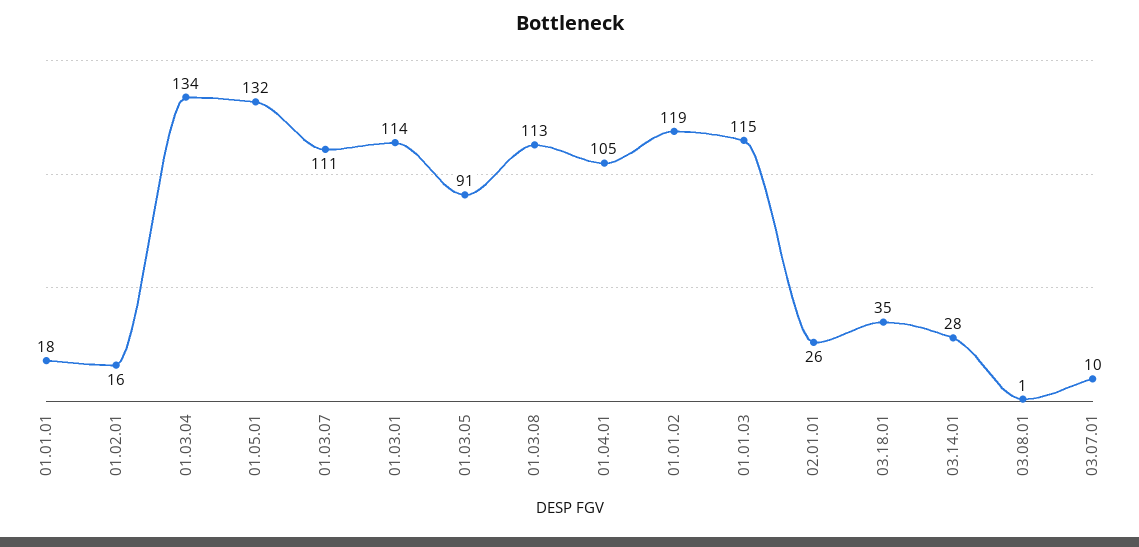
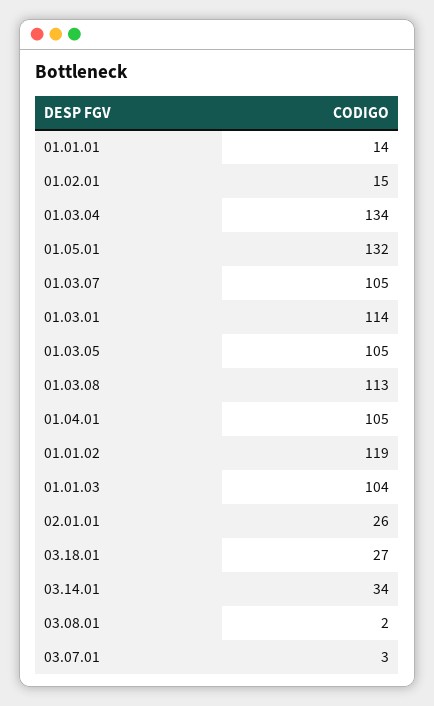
01.01.01: 18 -> 14
01.02.01: 16 -> 15
01.03.07: 111 -> 105
01.03.05: 91 -> 105
01.01.03: 115 -> 104
03.18.01: 35 -> 27
03.14.01: 28 -> 34
03.08.01: 1 -> 2
03.07.01: 10 -> 3

